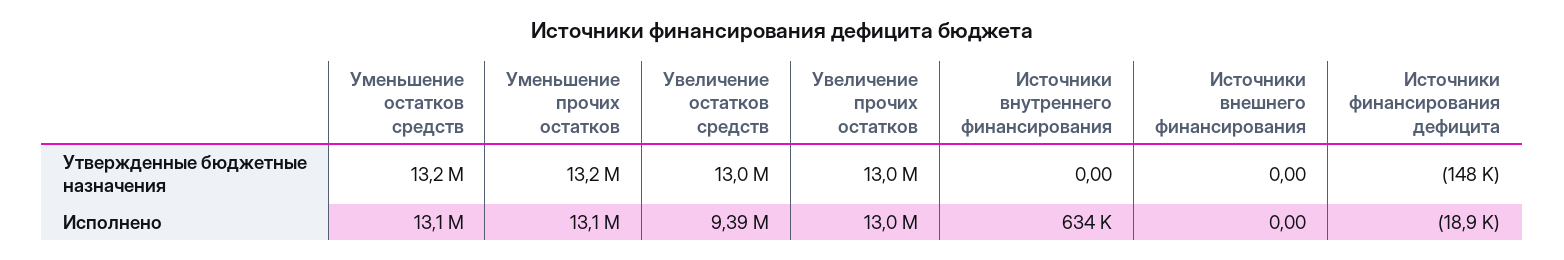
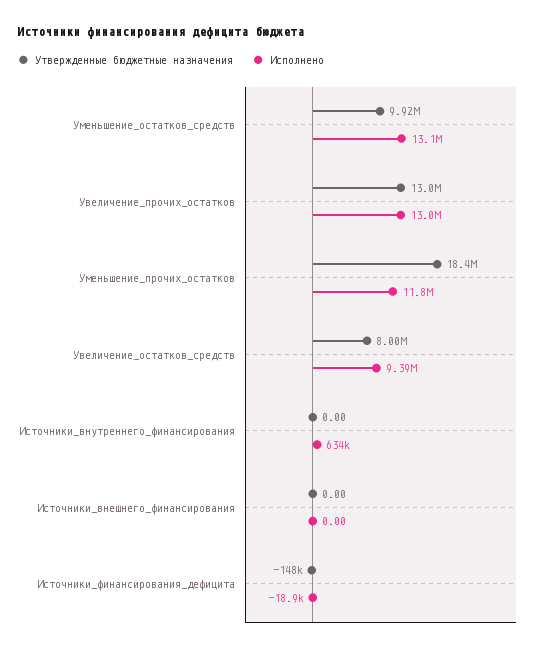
Утвержденные бюджетные назначения, Уменьшение остатков средств: 13200000 -> 9920000
Утвержденные бюджетные назначения, Уменьшение прочих остатков: 13200000 -> 18400000
Утвержденные бюджетные назначения, Увеличение остатков средств: 13000000 -> 8000000
Исполнено, Уменьшение прочих остатков: 13100000 -> 11800000

